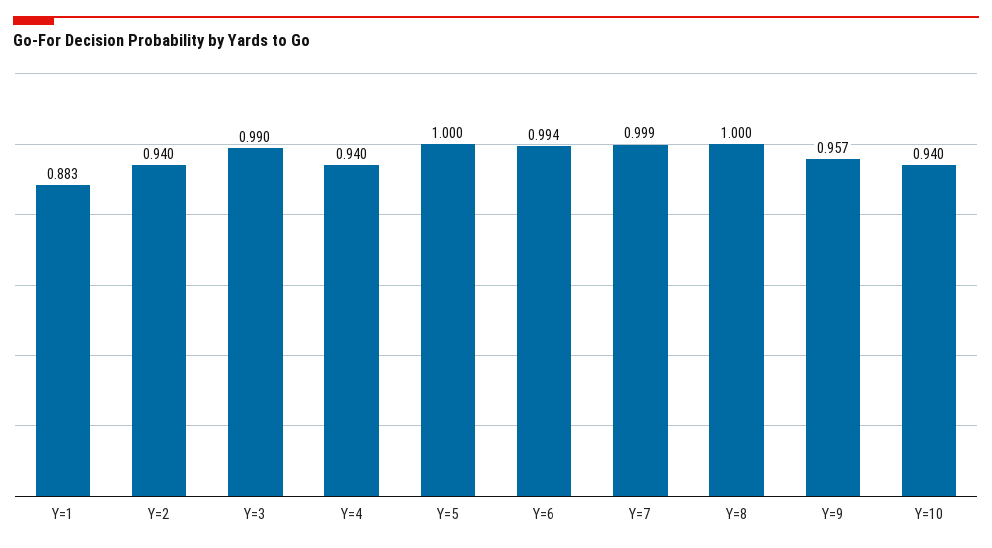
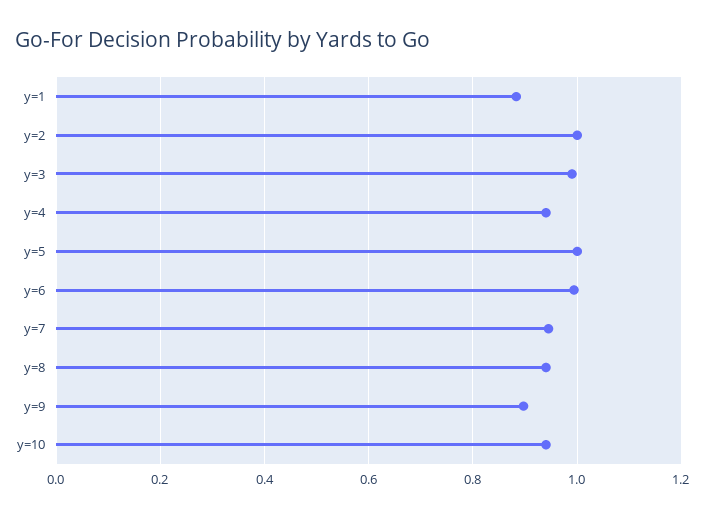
Y=2: 0.94 -> 1
Y=7: 0.999 -> 0.94
Y=8: 1 -> 0.94
Y=9: 0.957 -> 0.9

